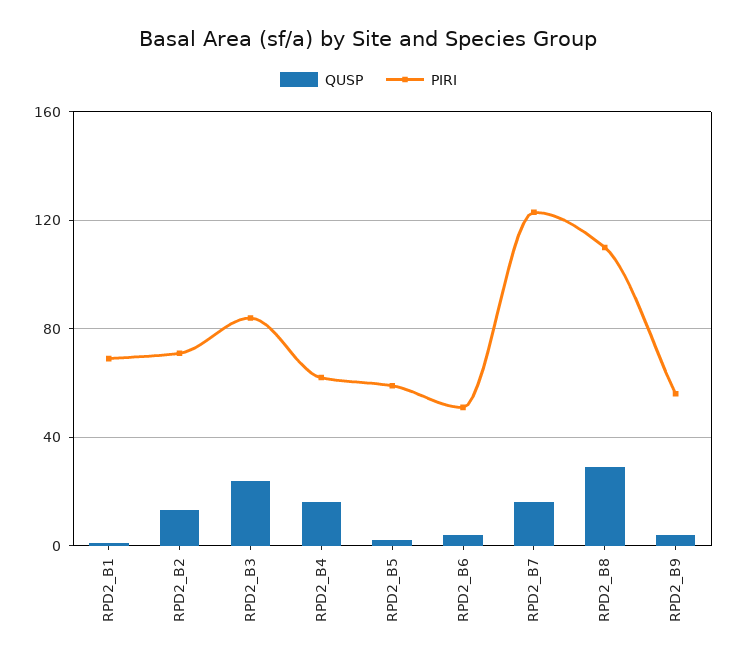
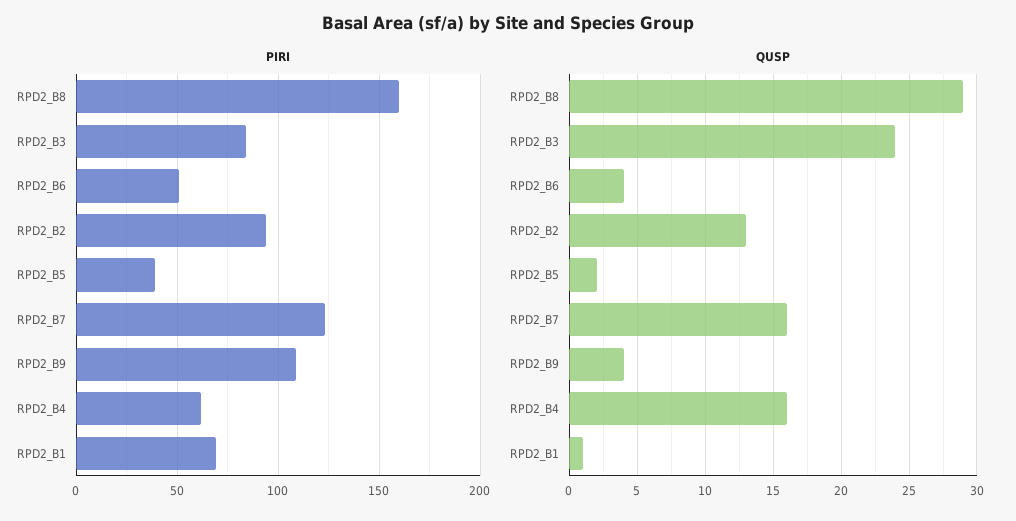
PIRI, RPD2_B2: 70 -> 95
PIRI, RPD2_B5: 60 -> 40
PIRI, RPD2_B8: 110 -> 160
PIRI, RPD2_B9: 55 -> 110

